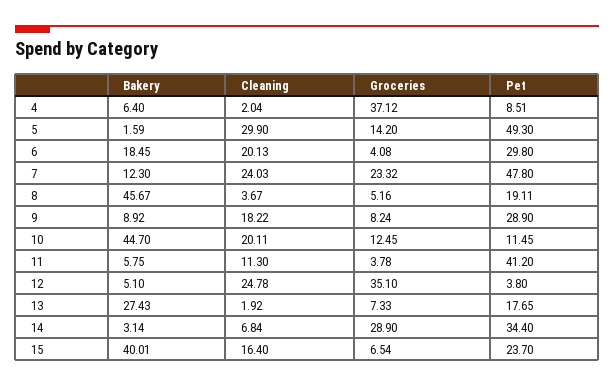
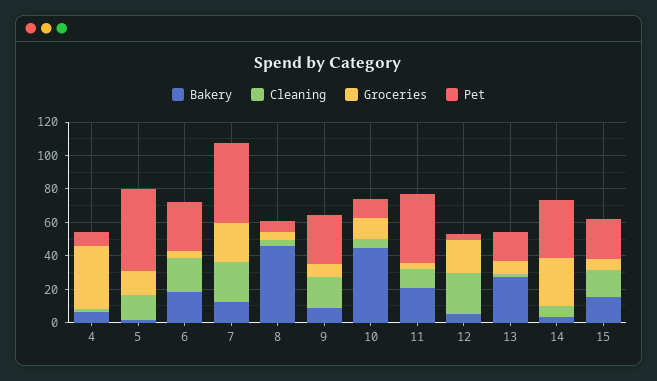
Cleaning, 5: 29.9 -> 15
Pet, 8: 19.11 -> 5
Cleaning, 10: 20.11 -> 5
Bakery, 11: 5.75 -> 20
Groceries, 12: 35.1 -> 20
Bakery, 15: 40.01 -> 15

